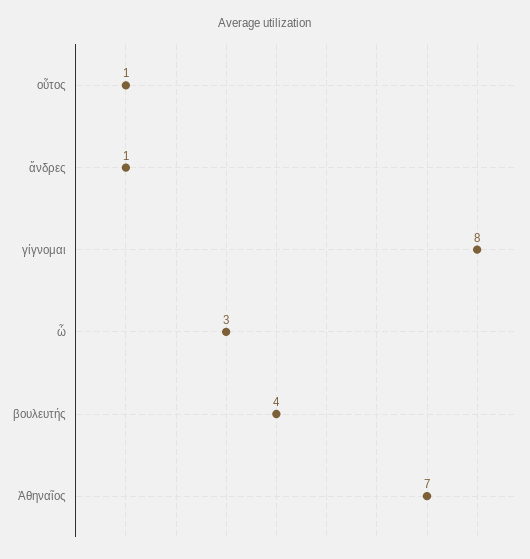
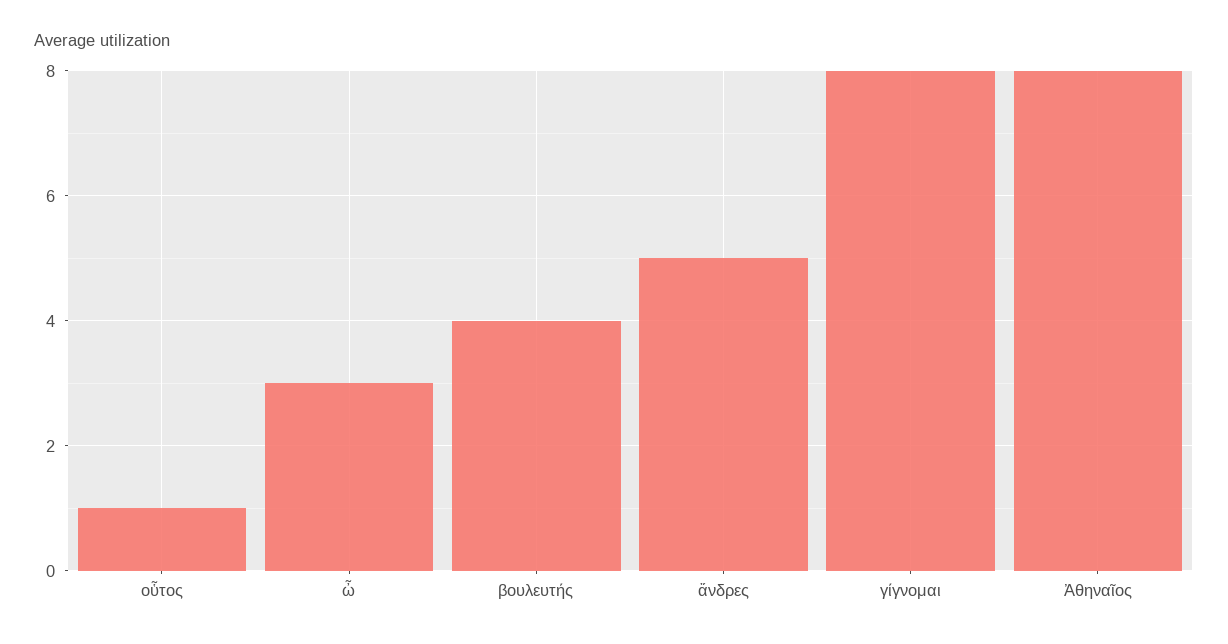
ἄνδρες: 1 -> 5
Ἀθηναῖος: 7 -> 8

